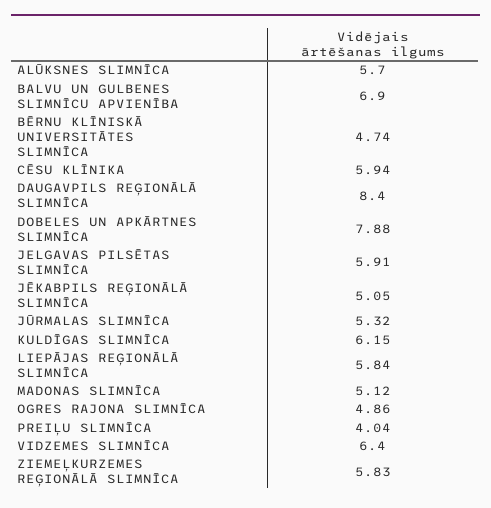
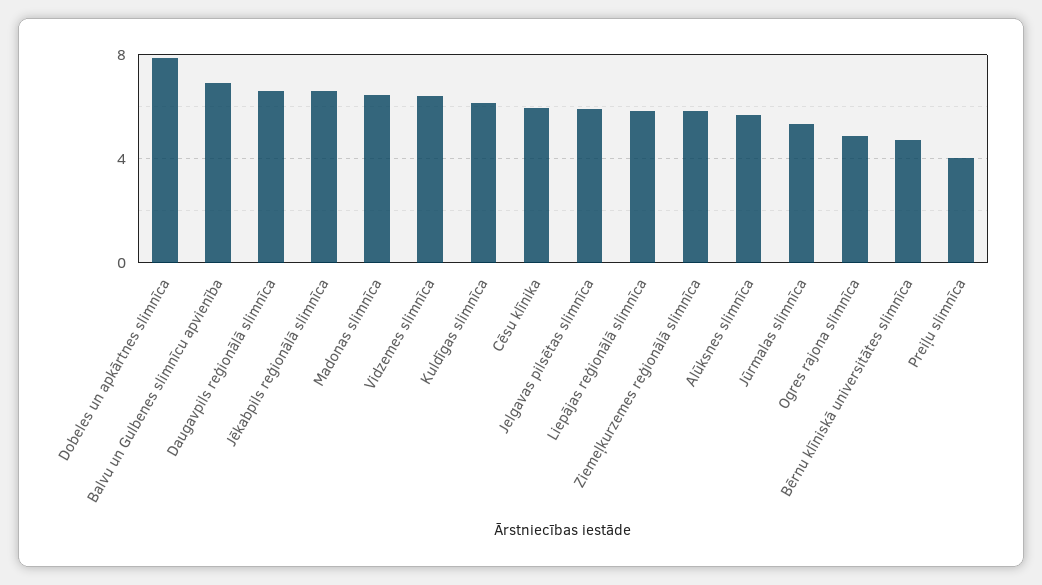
DAUGAVPILS REĢIONĀLĀ SLIMNĪCA: 8.4 -> 6.5
JĒKABPILS REĢIONĀLĀ SLIMNĪCA: 5.05 -> 6.5
MADONAS SLIMNĪCA: 5.12 -> 6.5

